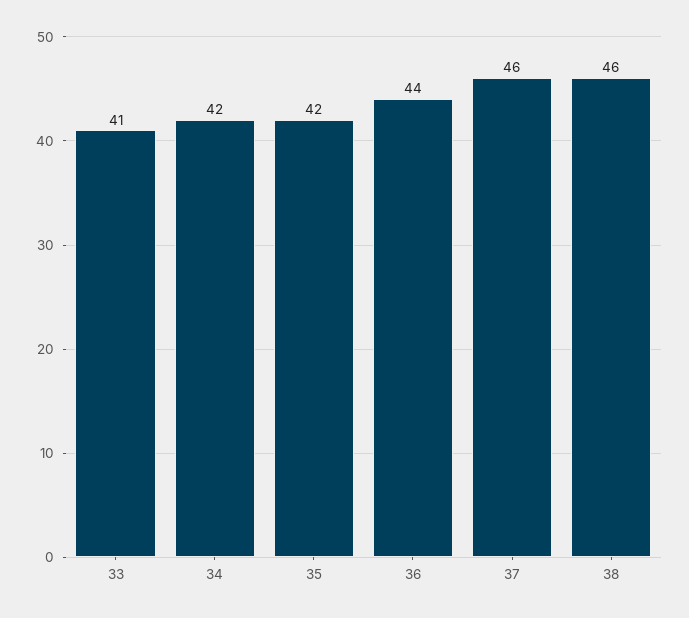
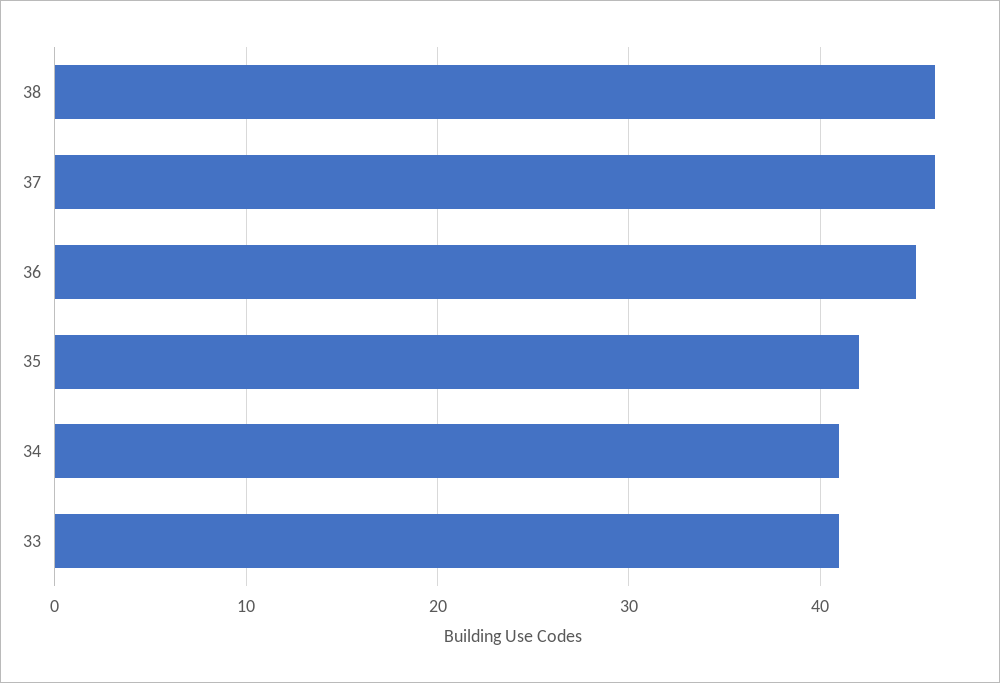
34: 42 -> 41
36: 44 -> 45

